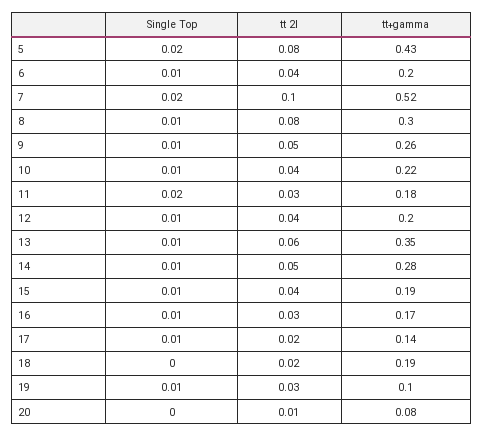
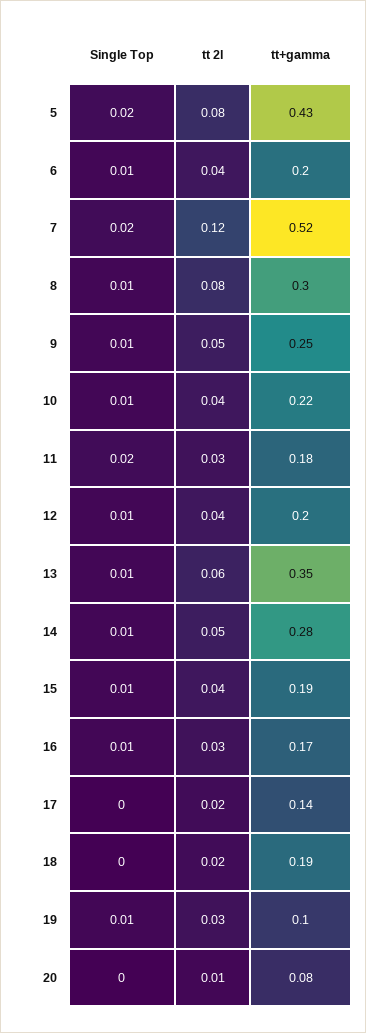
tt 2l, 7: 0.1 -> 0.12
tt+gamma, 9: 0.26 -> 0.25
Single Top, 17: 0.01 -> 0

